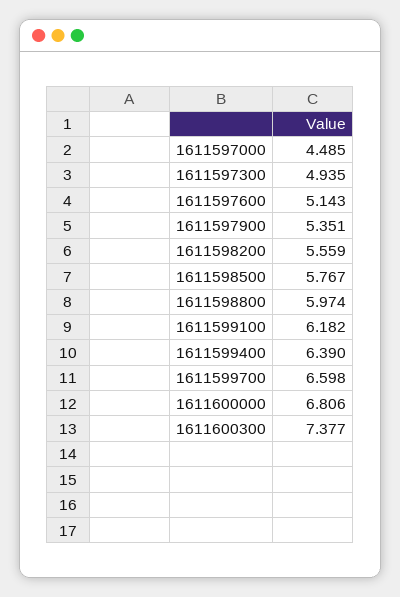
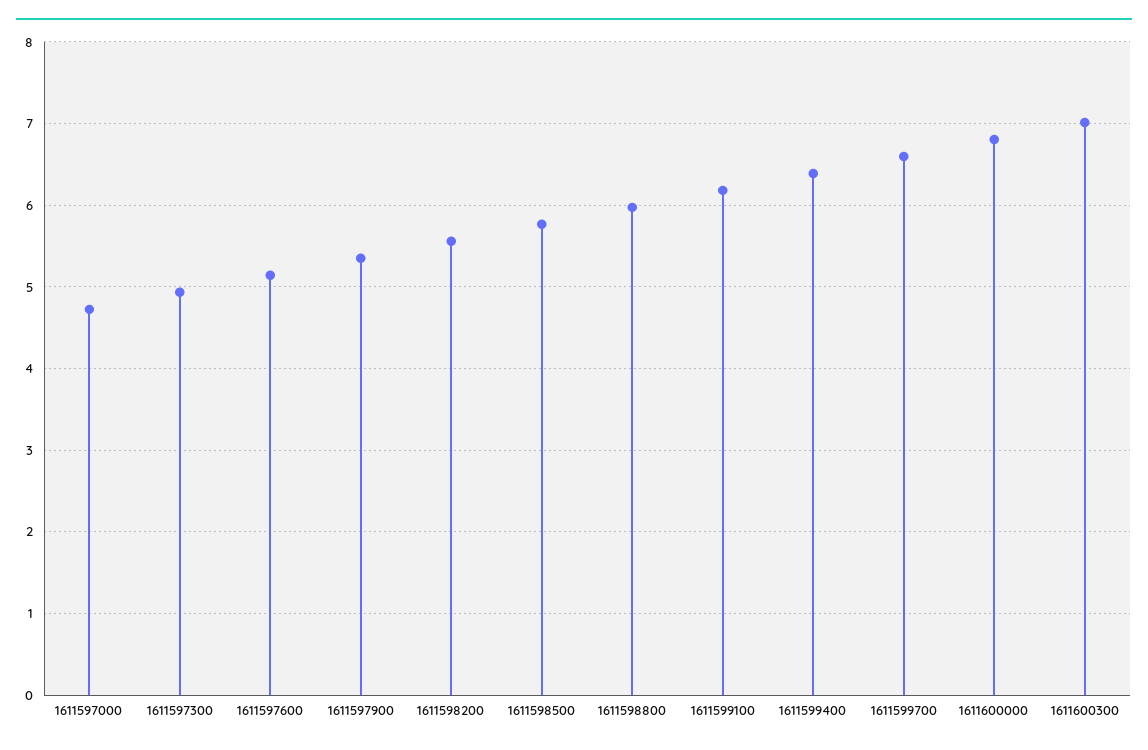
1611597000: 4.485 -> 4.7
1611600300: 7.377 -> 7

